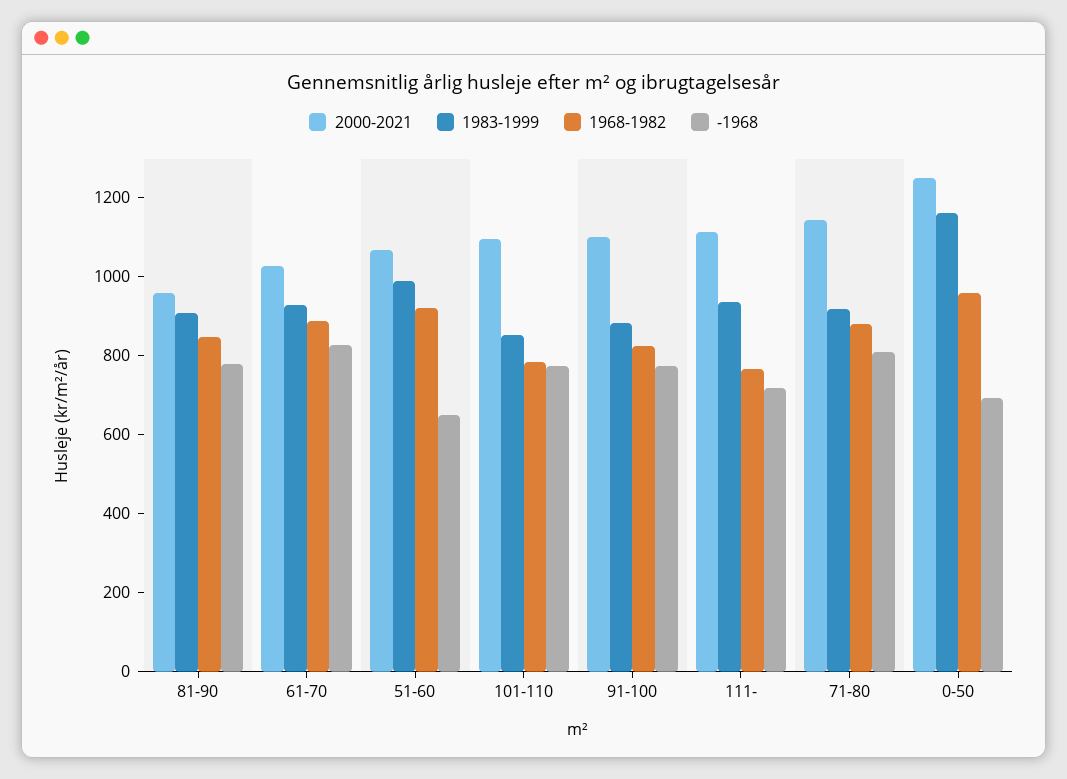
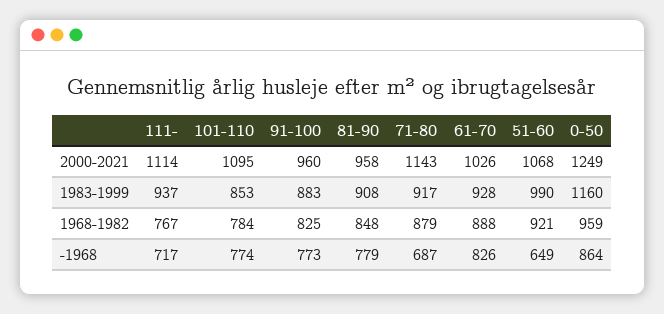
2000-2021, 91-100: 1100 -> 960
-1968, 71-80: 800 -> 687
-1968, 0-50: 700 -> 864

